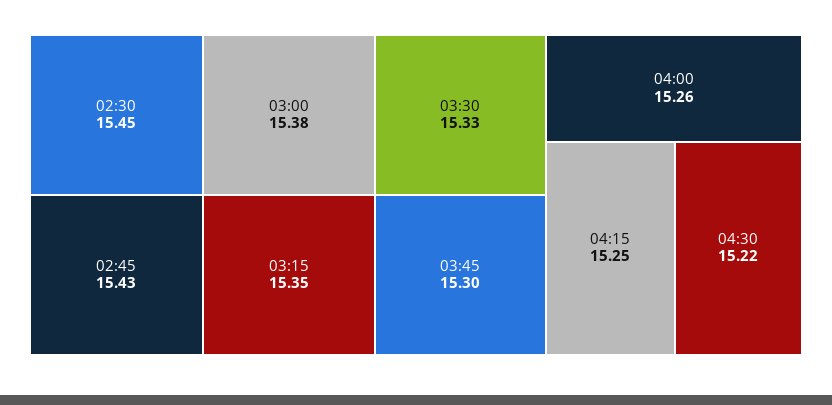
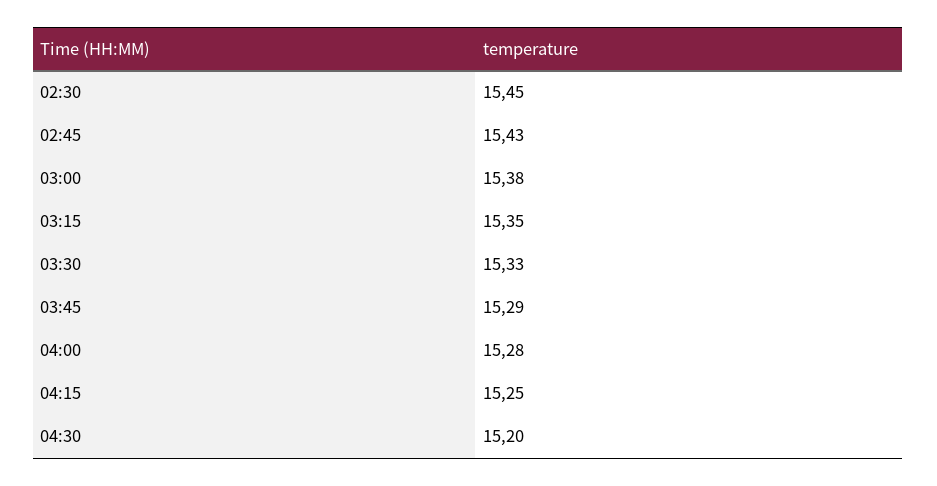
03:45: 15.3 -> 15.29
04:00: 15.26 -> 15.28
04:30: 15.22 -> 15.2

